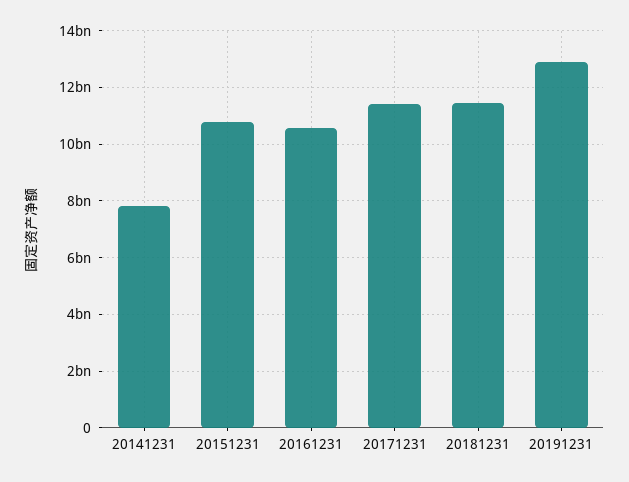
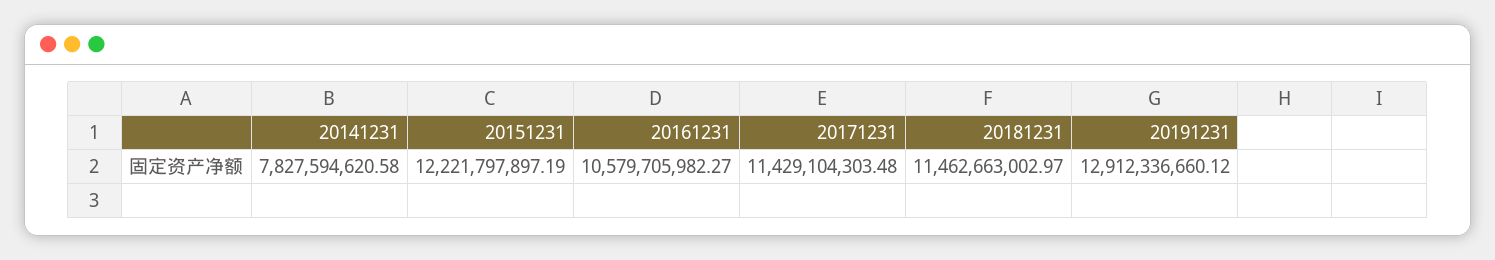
20151231: 10750000000 -> 12221797897.19

